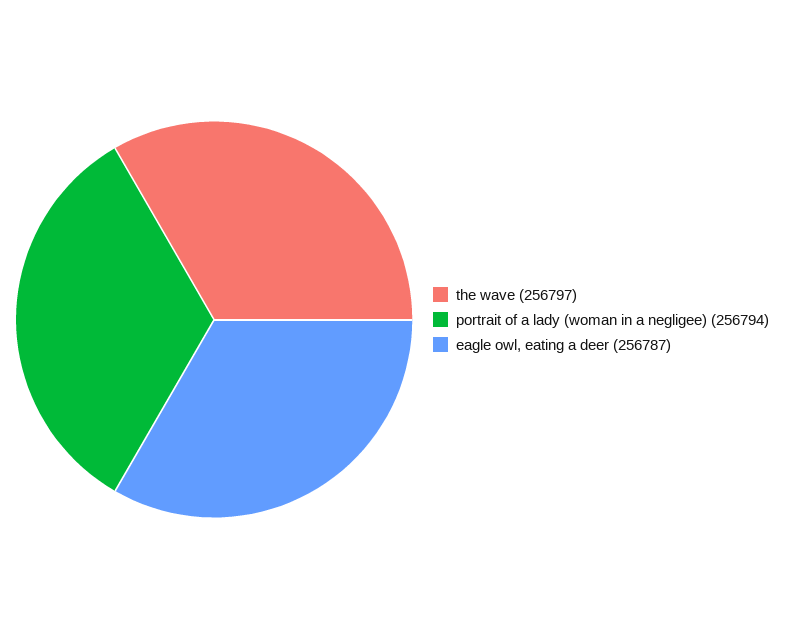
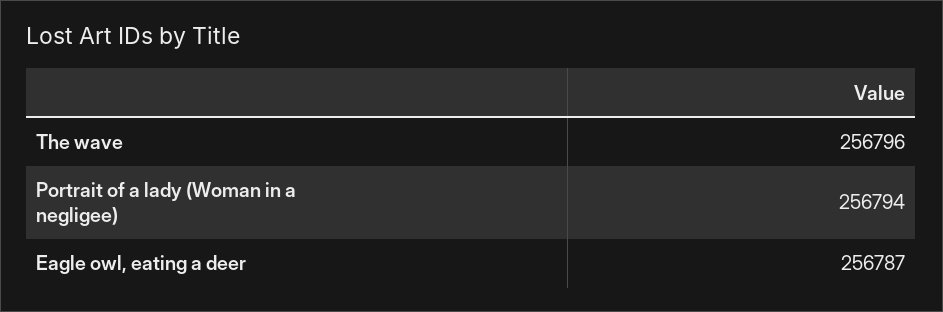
the wave: 256797 -> 256796

